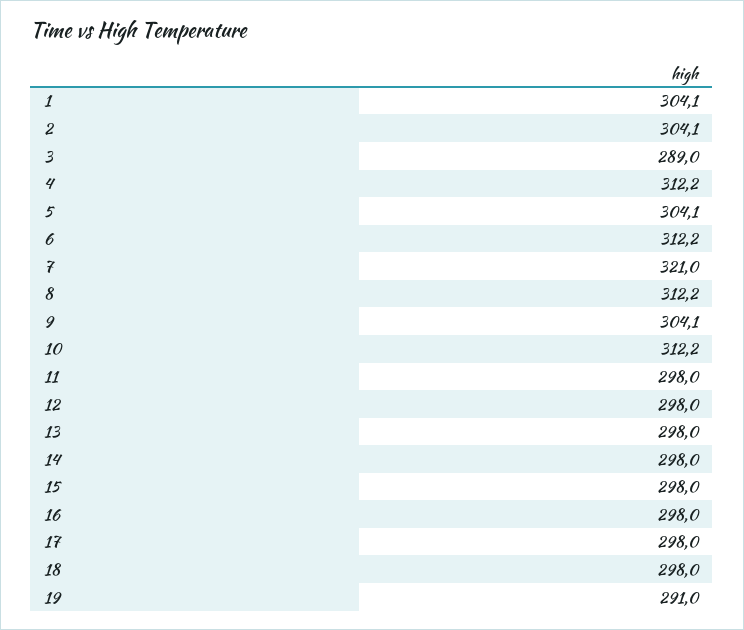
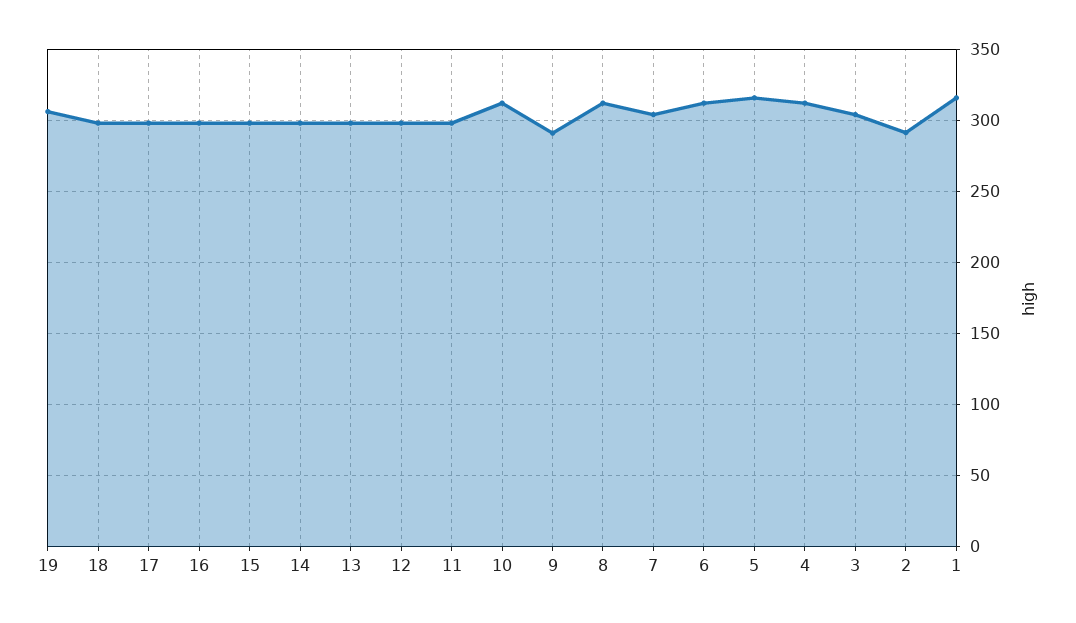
1: 304.1 -> 315
2: 304.1 -> 290
3: 289 -> 305
5: 304.1 -> 315
7: 321 -> 305
9: 304.1 -> 290
19: 291 -> 305

